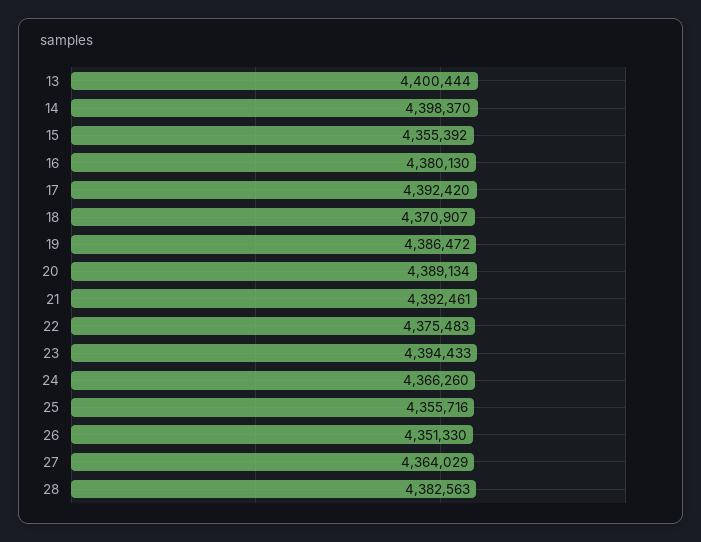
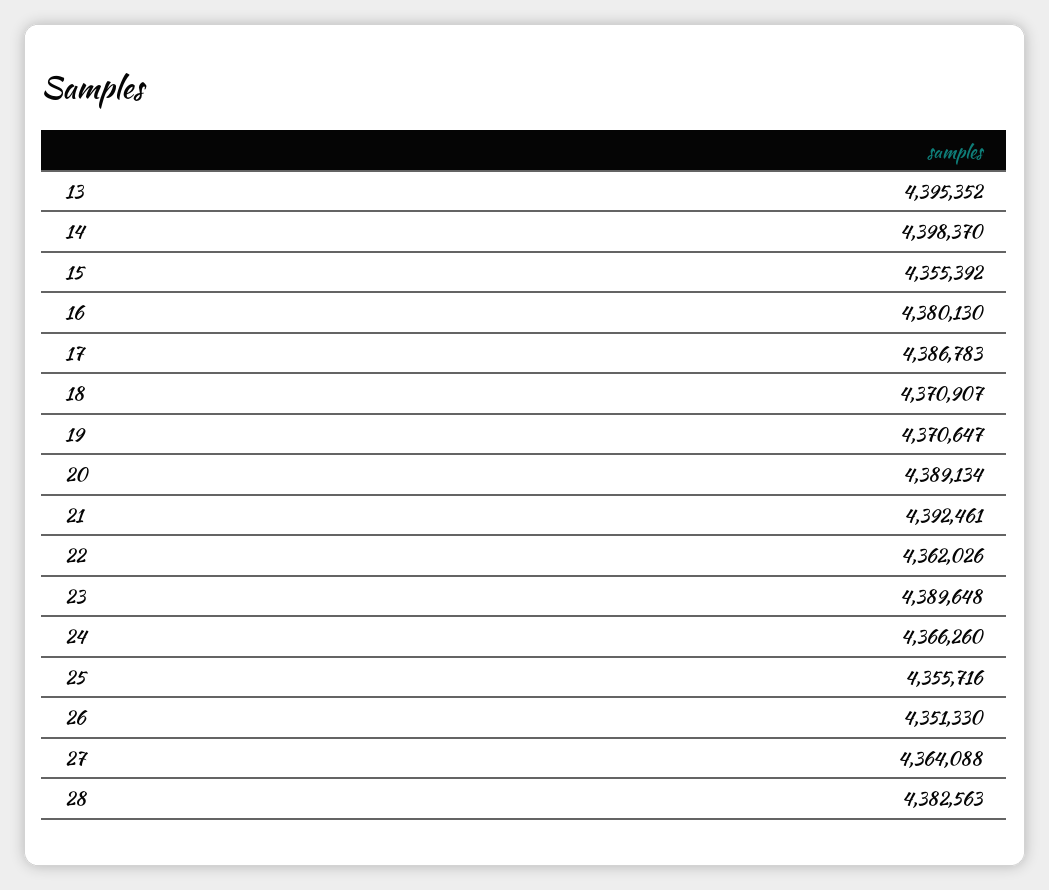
13: 4400444 -> 4395352
17: 4392420 -> 4386783
19: 4386472 -> 4370647
22: 4375483 -> 4362026
23: 4394433 -> 4389648
27: 4364029 -> 4364088

